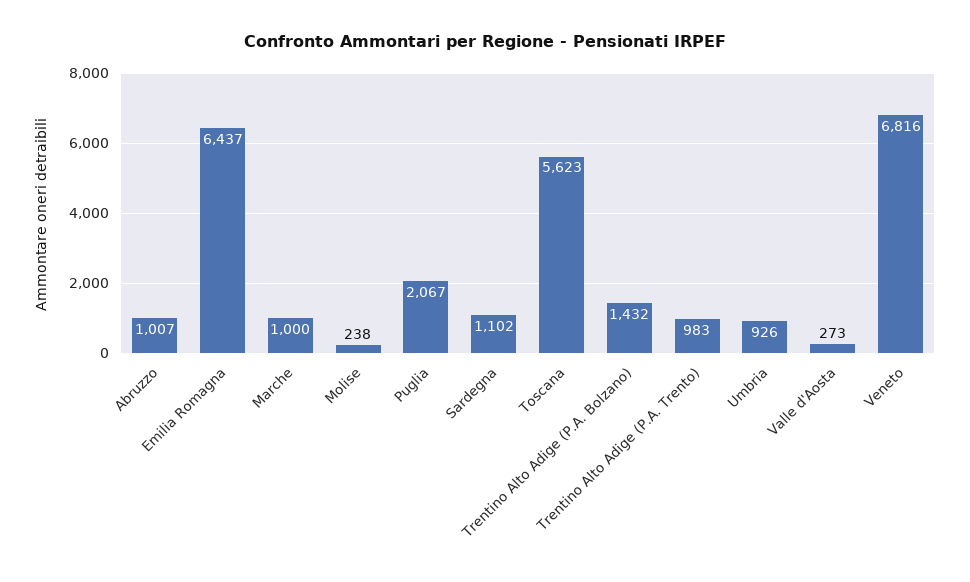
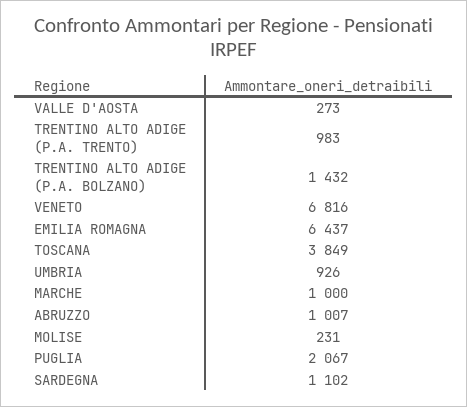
Molise: 238 -> 231
Toscana: 5623 -> 3849

